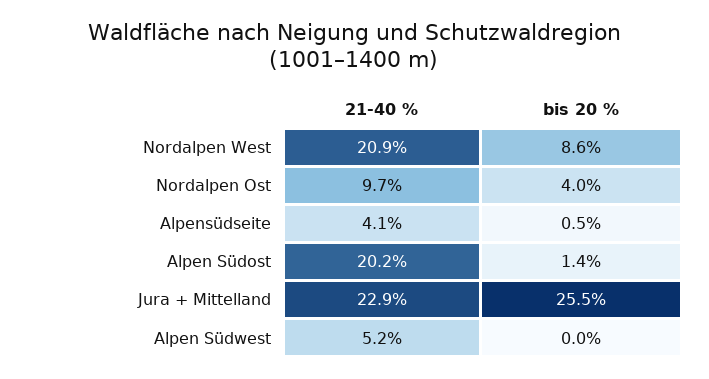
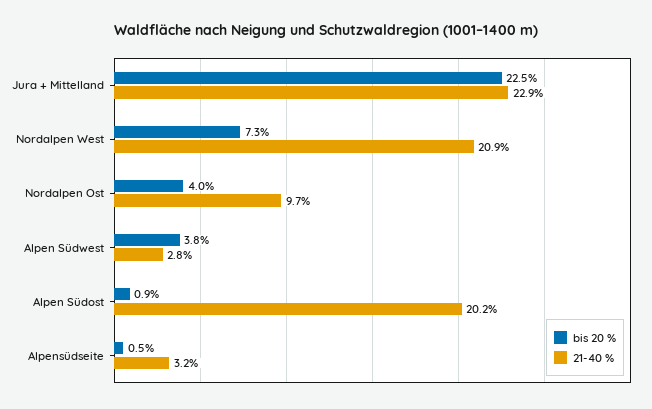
bis 20 %, Nordalpen West: 8.6 -> 7.3
21-40 %, Alpensüdseite: 4.1 -> 3.2
bis 20 %, Alpen Südost: 1.4 -> 0.9
bis 20 %, Jura + Mittelland: 25.5 -> 22.5
21-40 %, Alpen Südwest: 5.2 -> 2.8
bis 20 %, Alpen Südwest: 0 -> 3.8

